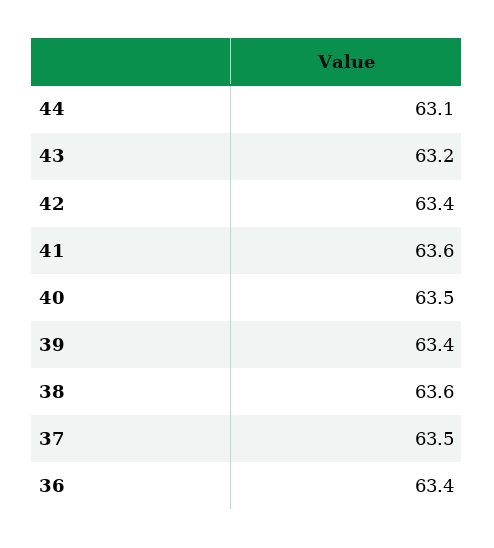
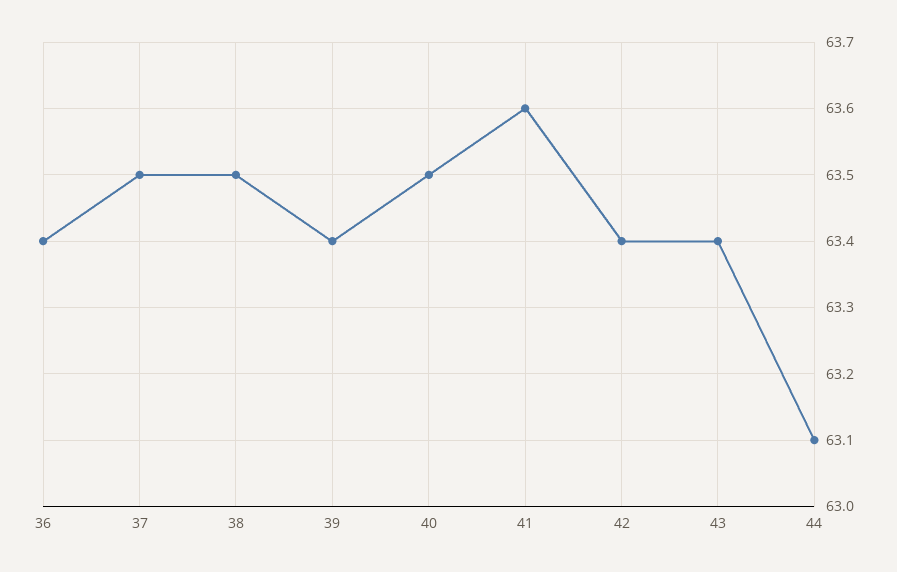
43: 63.2 -> 63.4
38: 63.6 -> 63.5

